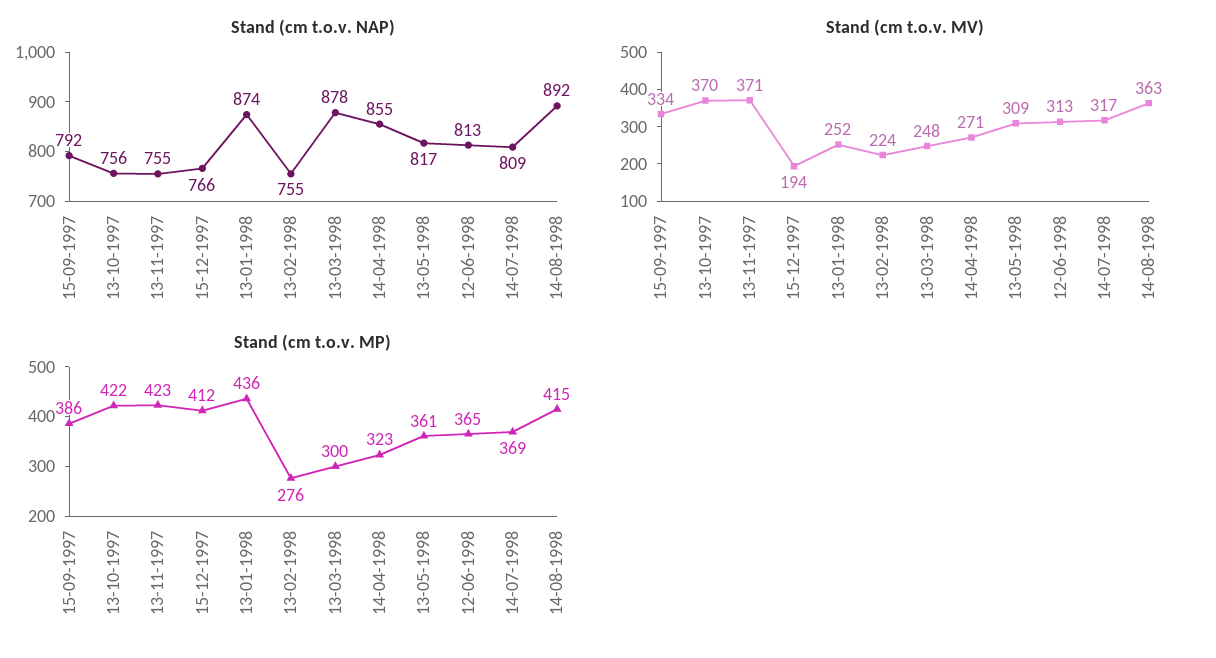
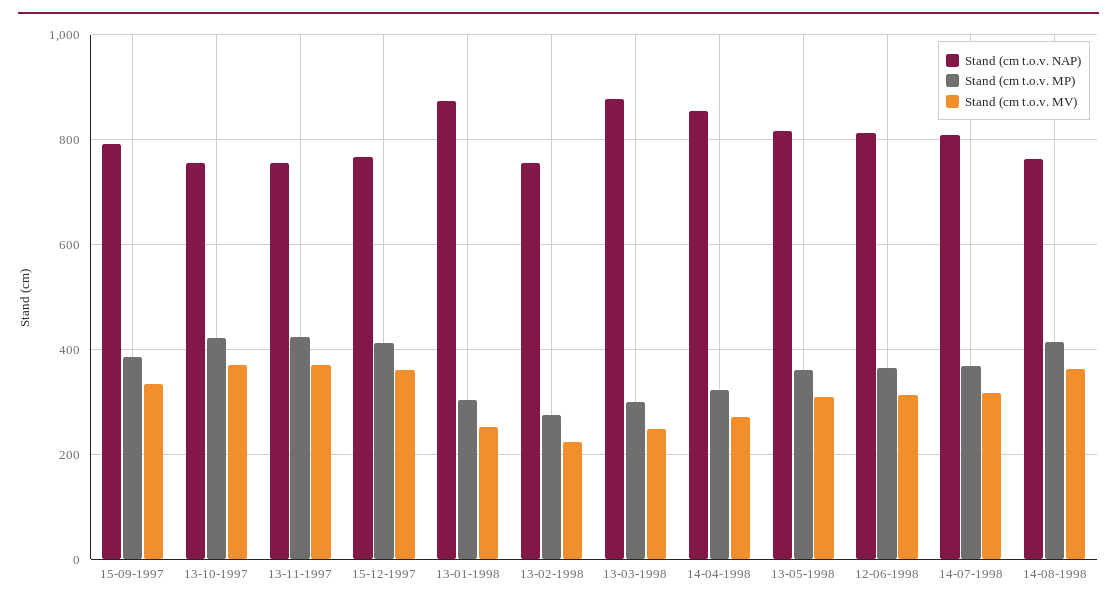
Stand (cm t.o.v. NAP), 14-08-1998: 892 -> 760
Stand (cm t.o.v. MV), 15-12-1997: 194 -> 360
Stand (cm t.o.v. MP), 13-01-1998: 436 -> 300

